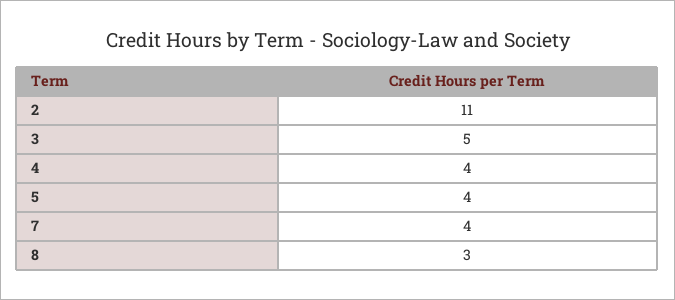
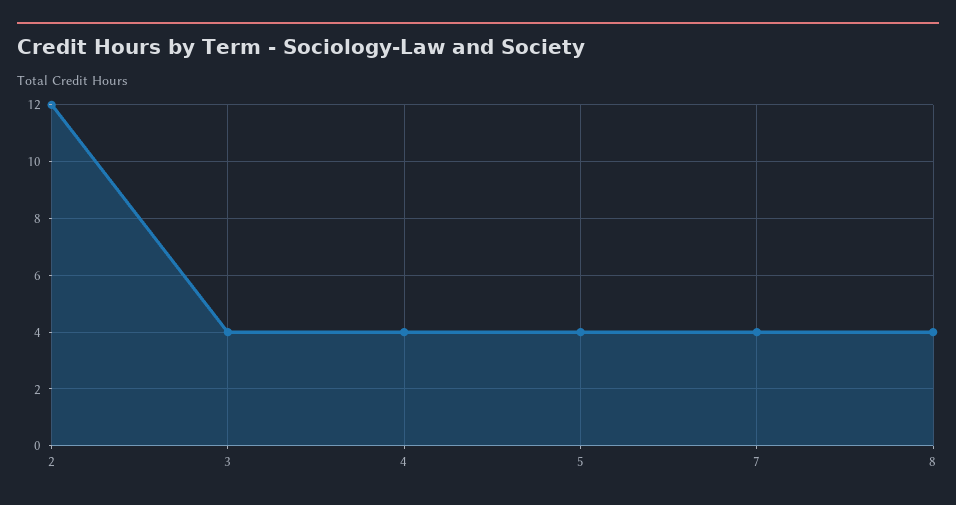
2: 11 -> 12
3: 5 -> 4
8: 3 -> 4

